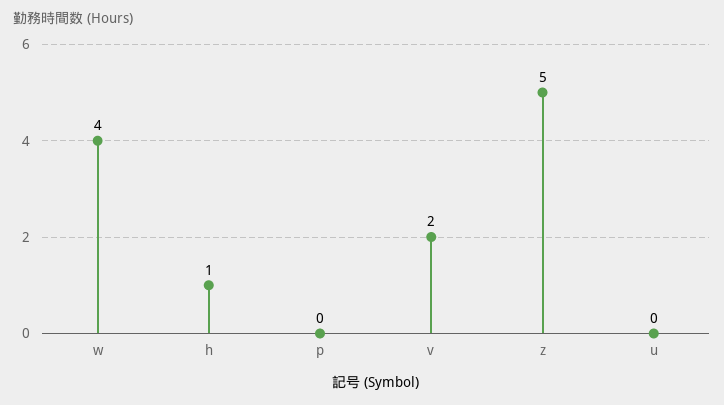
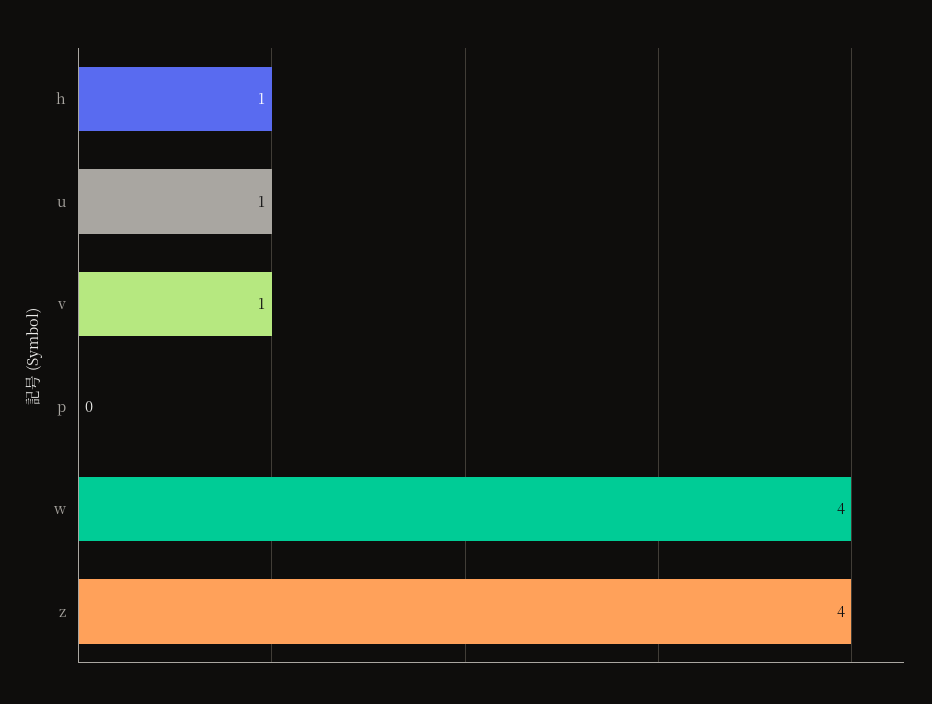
v: 2 -> 1
z: 5 -> 4
u: 0 -> 1

